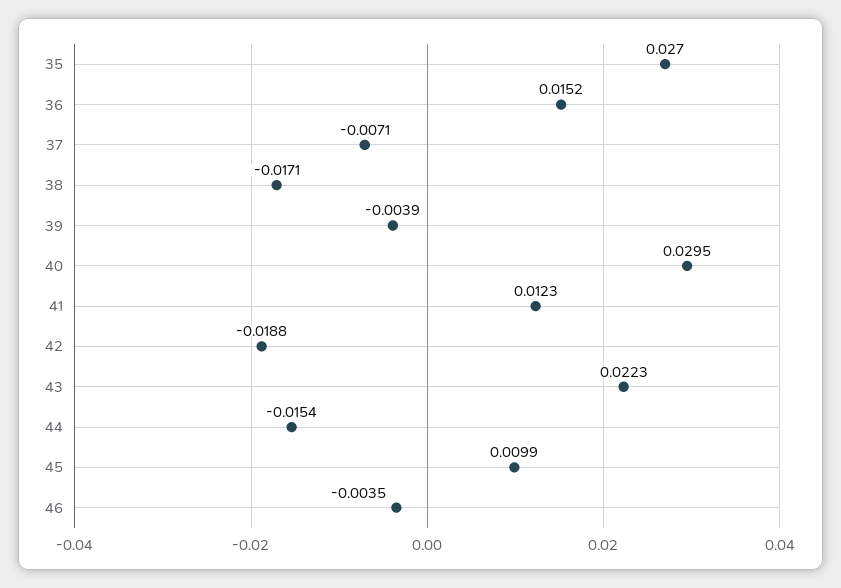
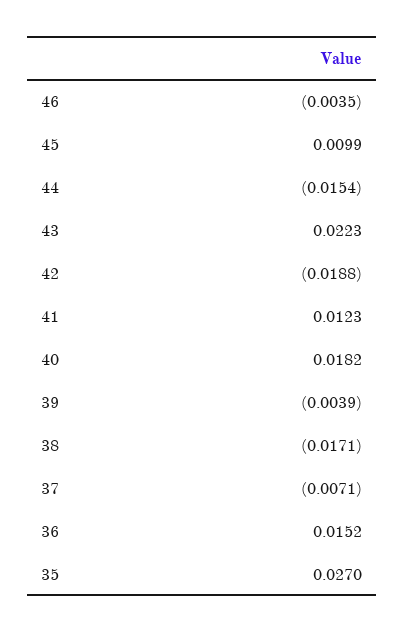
40: 0.0295 -> 0.0182

